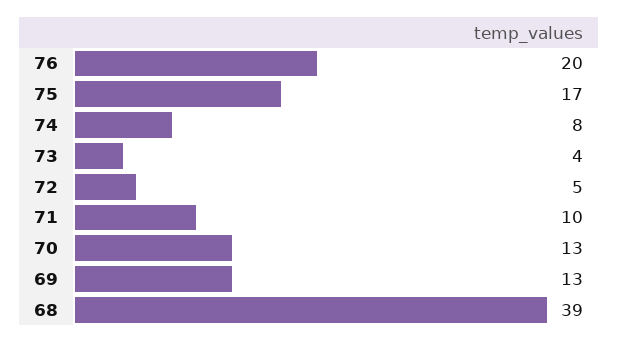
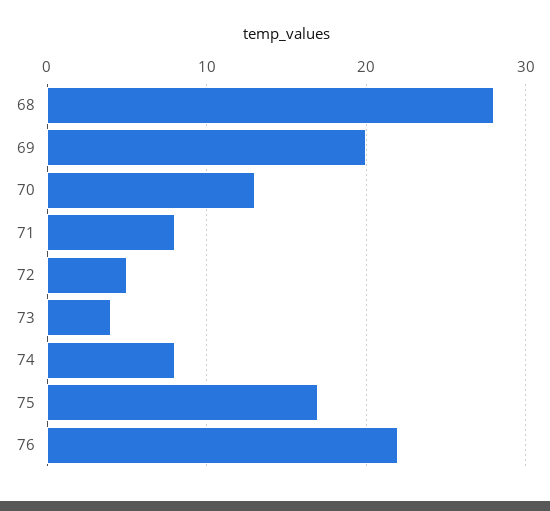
76: 20 -> 22
71: 10 -> 8
69: 13 -> 20
68: 39 -> 28

